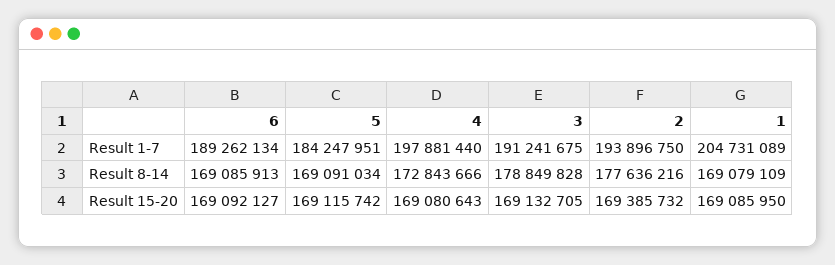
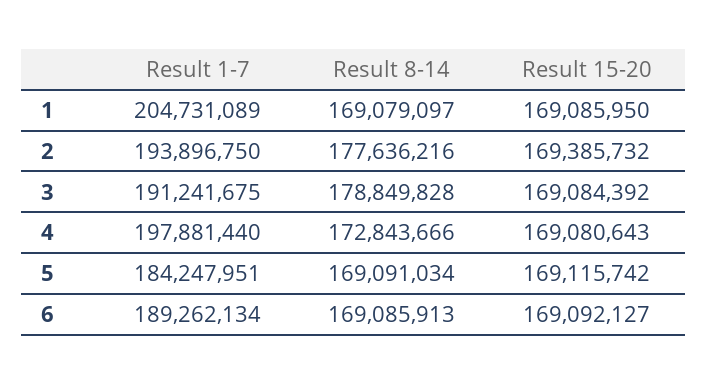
1, Result 8-14: 169079109 -> 169079097
3, Result 15-20: 169132705 -> 169084392

